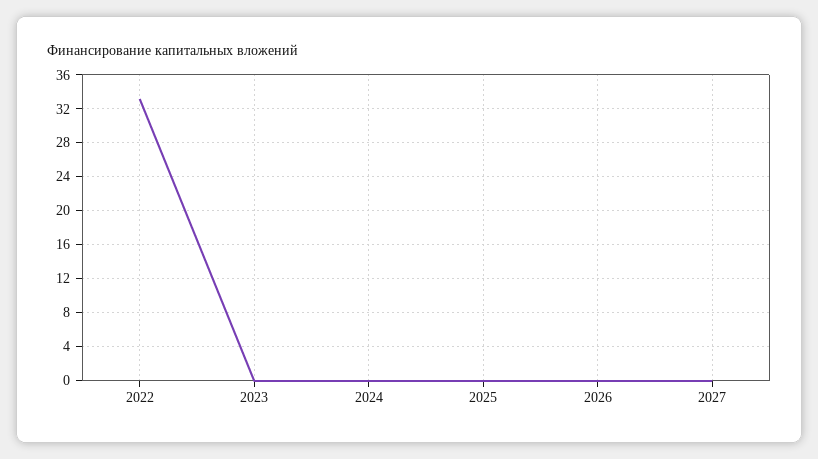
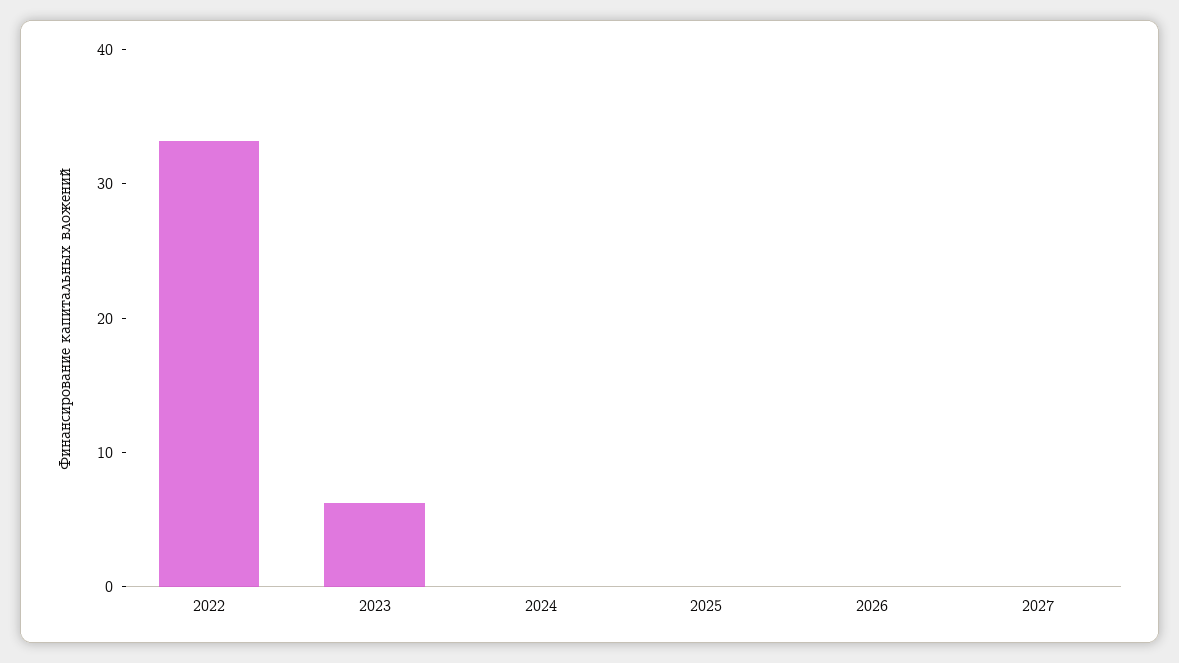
2023: 0 -> 6

